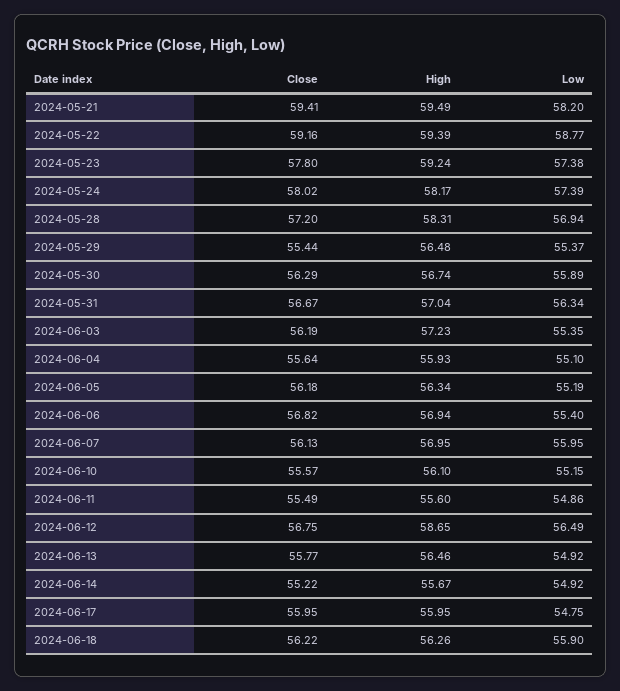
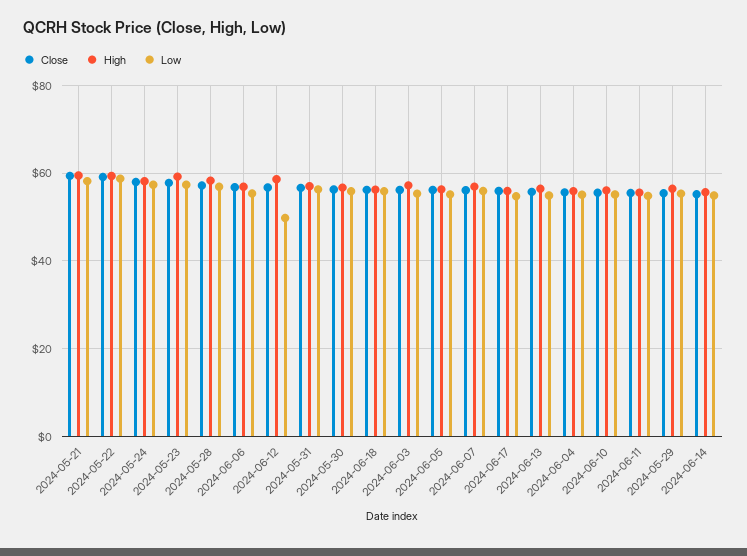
Low, 2024-06-12: 56.49 -> 50

